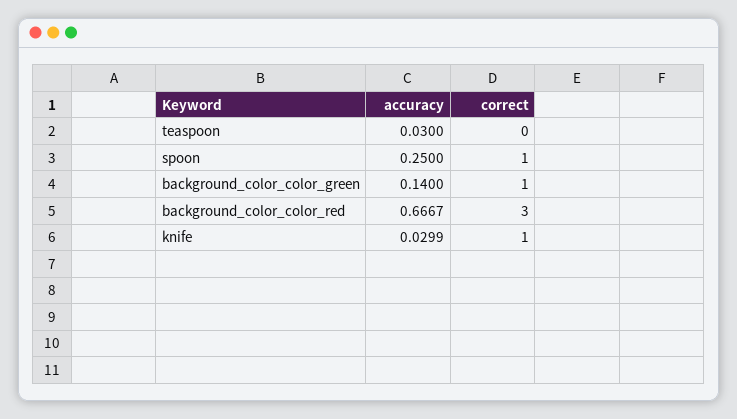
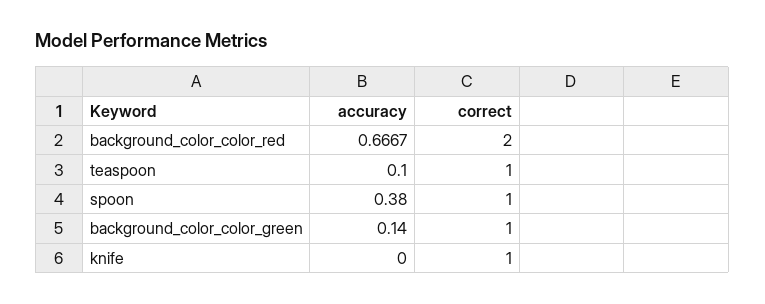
accuracy, teaspoon: 0.03 -> 0.1
correct, teaspoon: 0 -> 1
accuracy, spoon: 0.25 -> 0.38
correct, background_color_color_red: 3 -> 2
accuracy, knife: 0.0299 -> 0

